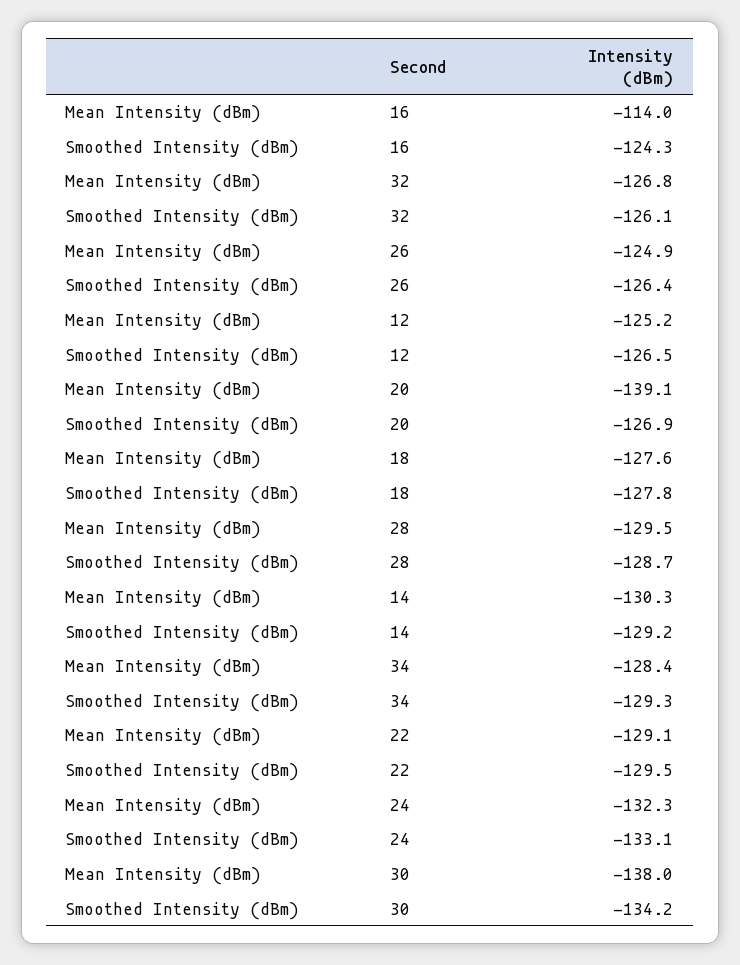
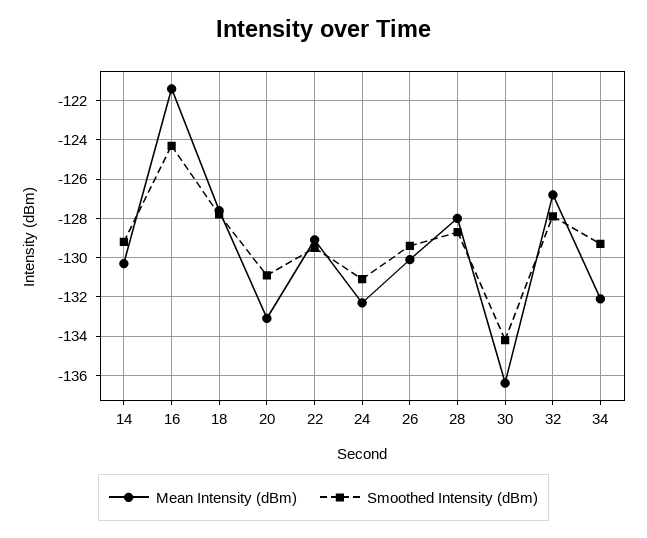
Mean Intensity (dBm), 16: -114 -> -121.5
Smoothed Intensity (dBm), 32: -126.1 -> -128
Mean Intensity (dBm), 26: -124.9 -> -130
Smoothed Intensity (dBm), 26: -126.4 -> -129.5
Mean Intensity (dBm), 12: -125.2 -> none
Smoothed Intensity (dBm), 12: -126.5 -> none
Mean Intensity (dBm), 20: -139.1 -> -133
Smoothed Intensity (dBm), 20: -126.9 -> -131
Mean Intensity (dBm), 28: -129.5 -> -128
Mean Intensity (dBm), 34: -128.4 -> -132
Smoothed Intensity (dBm), 24: -133.1 -> -131
Mean Intensity (dBm), 30: -138 -> -136.5

